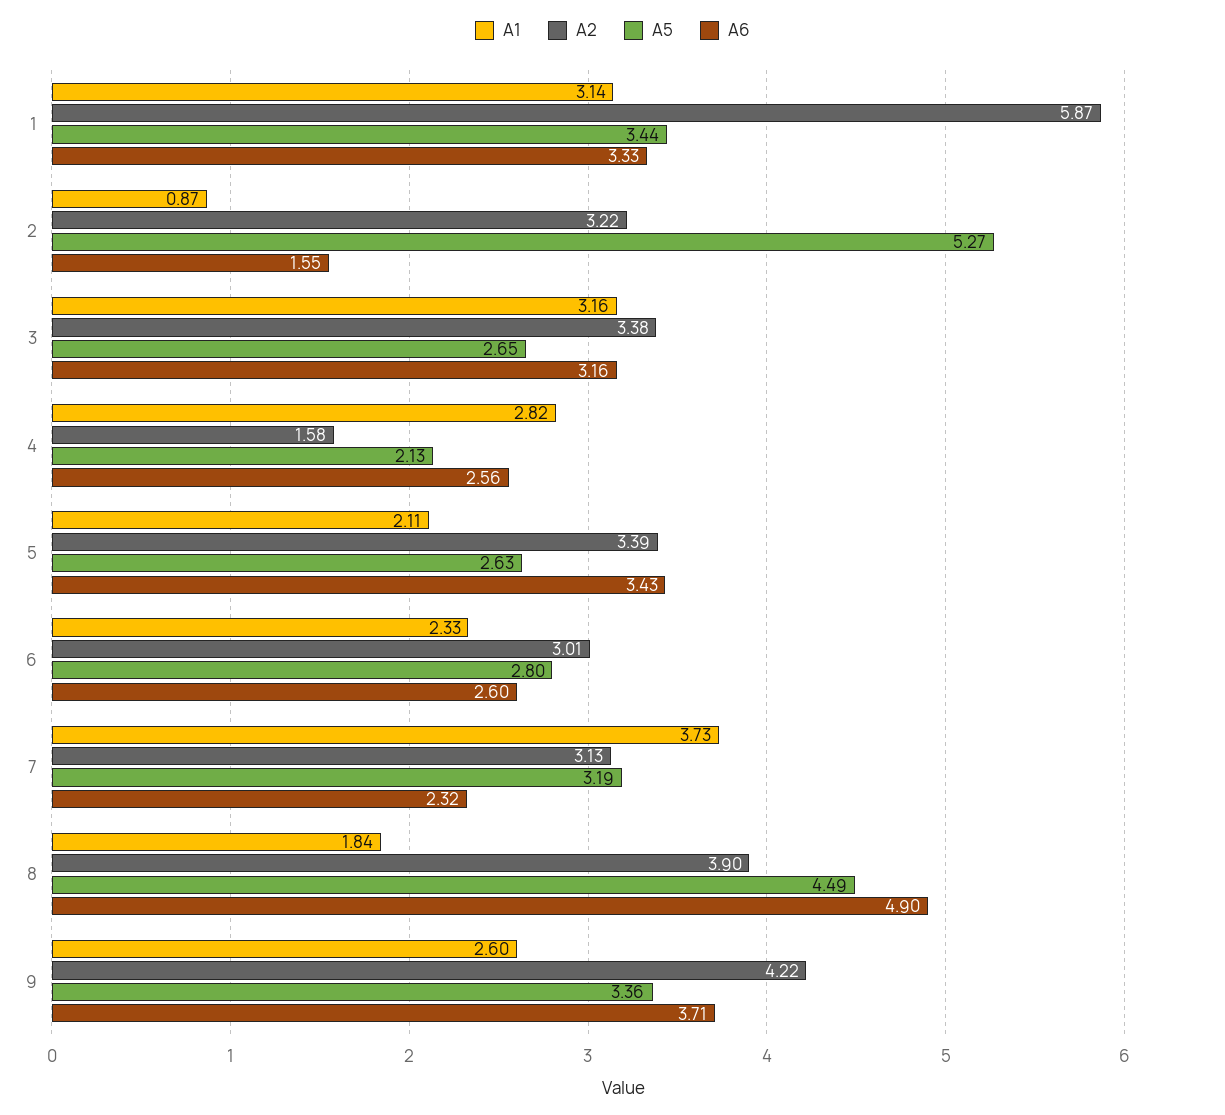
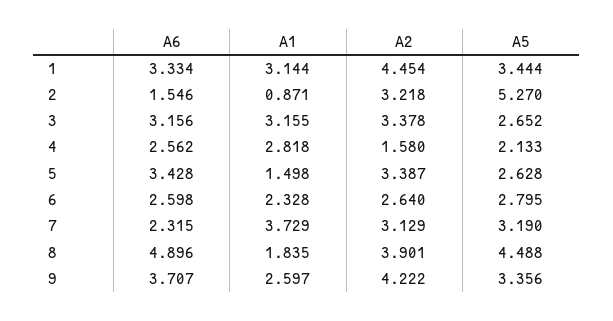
A2, 1: 5.87 -> 4.454
A1, 5: 2.11 -> 1.498
A2, 6: 3.01 -> 2.64

